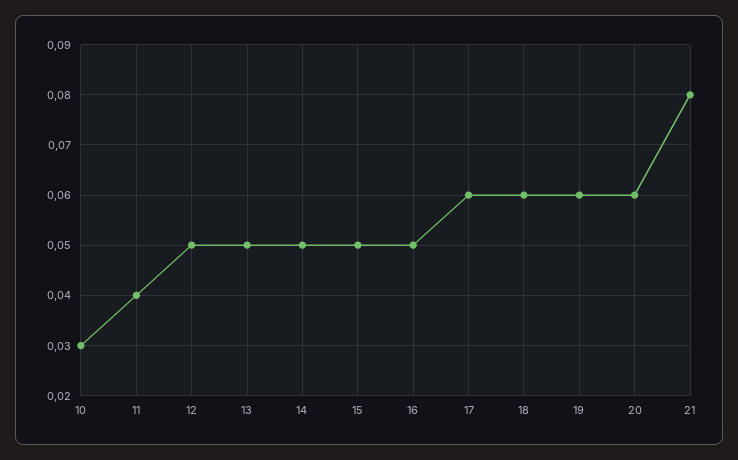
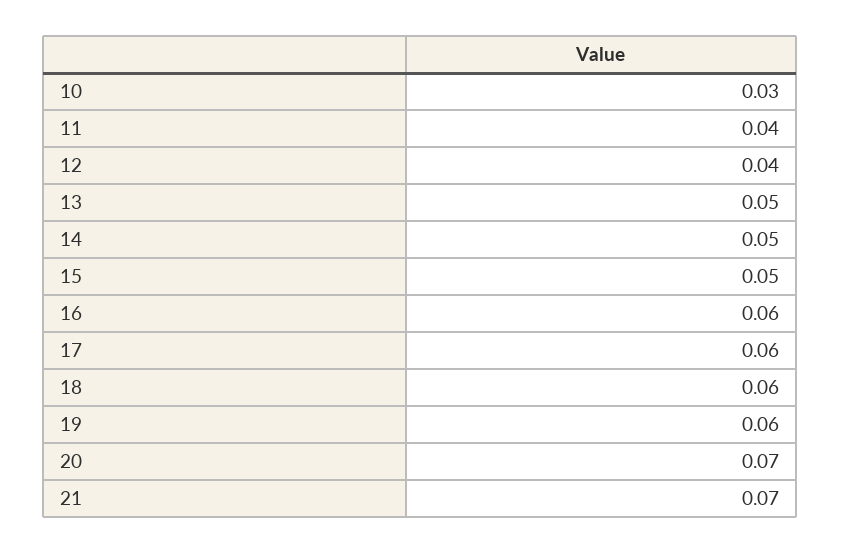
12: 0.05 -> 0.04
16: 0.05 -> 0.06
20: 0.06 -> 0.07
21: 0.08 -> 0.07

